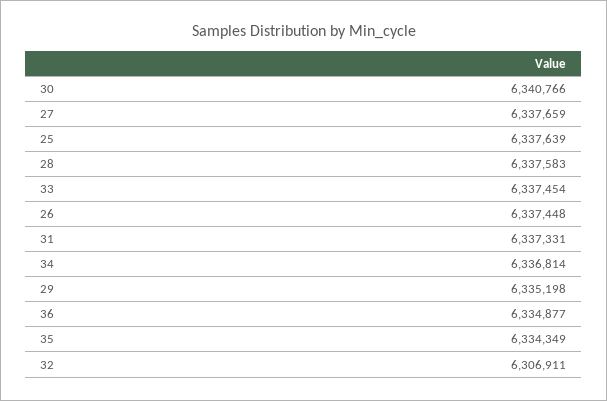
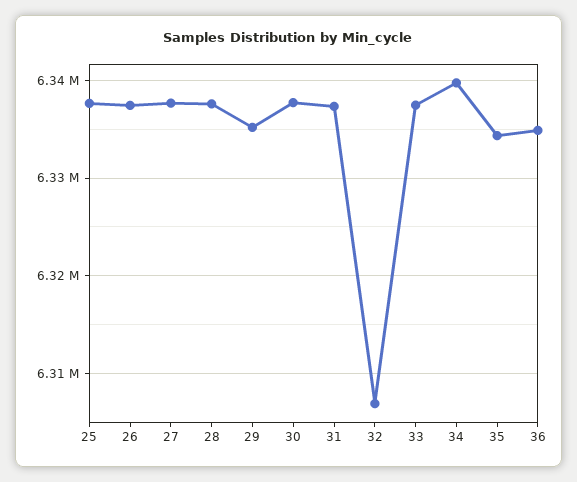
30: 6340766 -> 6338000
34: 6336814 -> 6340000

